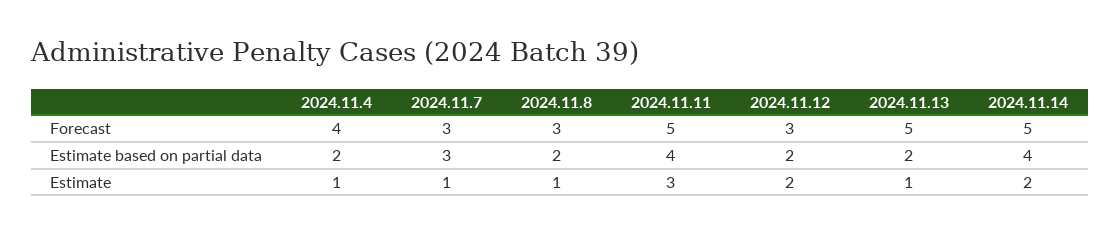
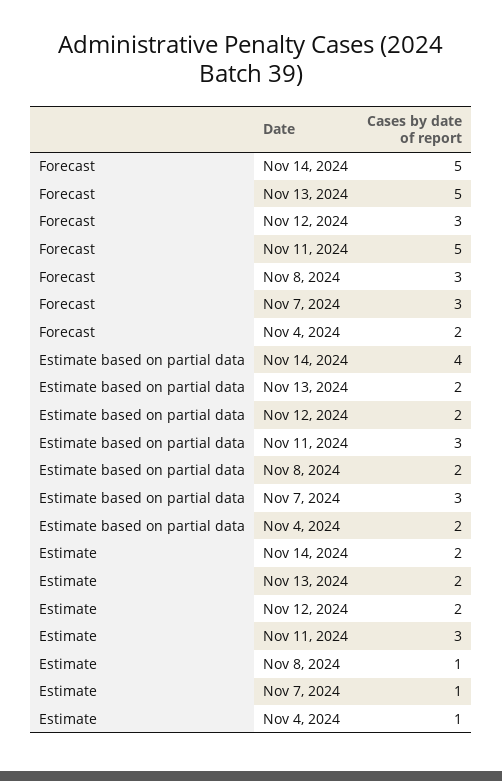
2024.11.4, Forecast: 4 -> 2
2024.11.11, Estimate based on partial data: 4 -> 3
2024.11.13, Estimate: 1 -> 2

